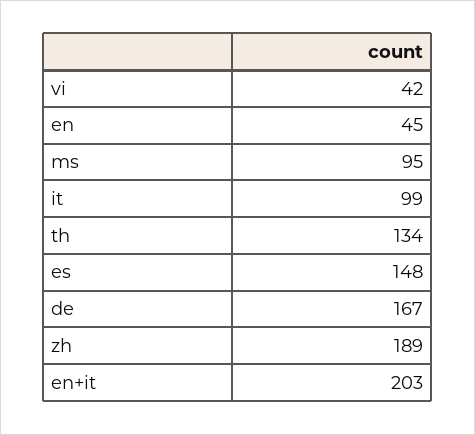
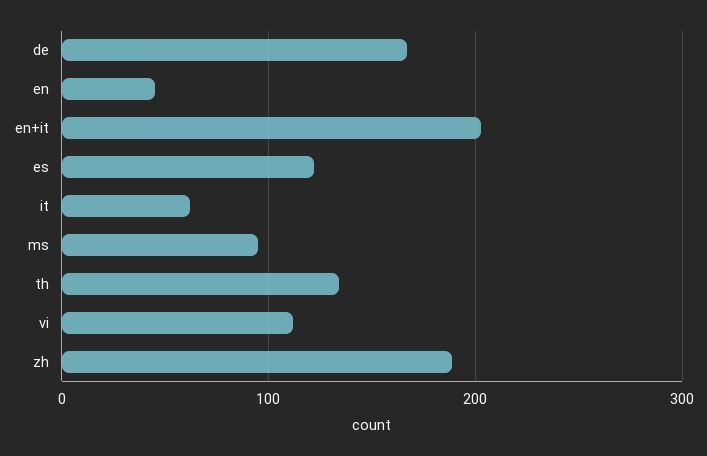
vi: 42 -> 110
it: 99 -> 60
es: 148 -> 120

